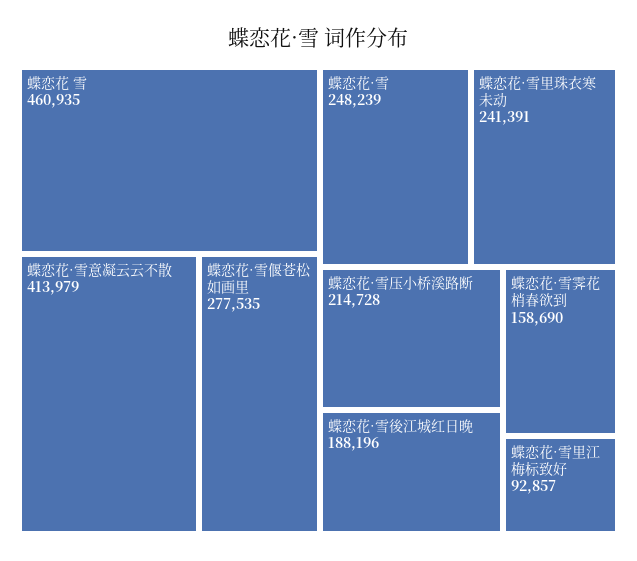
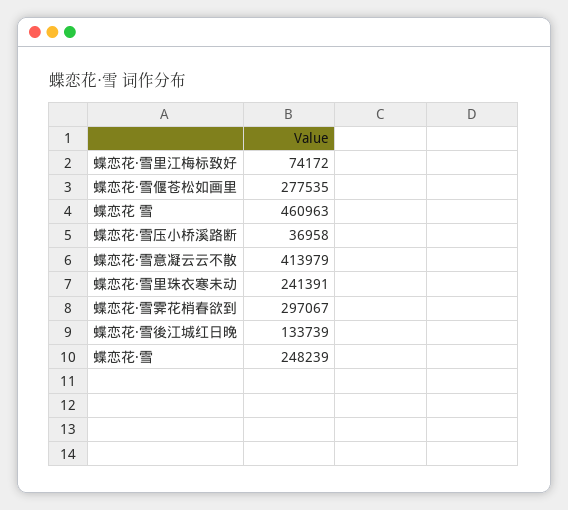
蝶恋花 雪: 460935 -> 460963
蝶恋花·雪压小桥溪路断: 214728 -> 36958
蝶恋花·雪後江城红日晚: 188196 -> 133739
蝶恋花·雪霁花梢春欲到: 158690 -> 297067
蝶恋花·雪里江梅标致好: 92857 -> 74172

